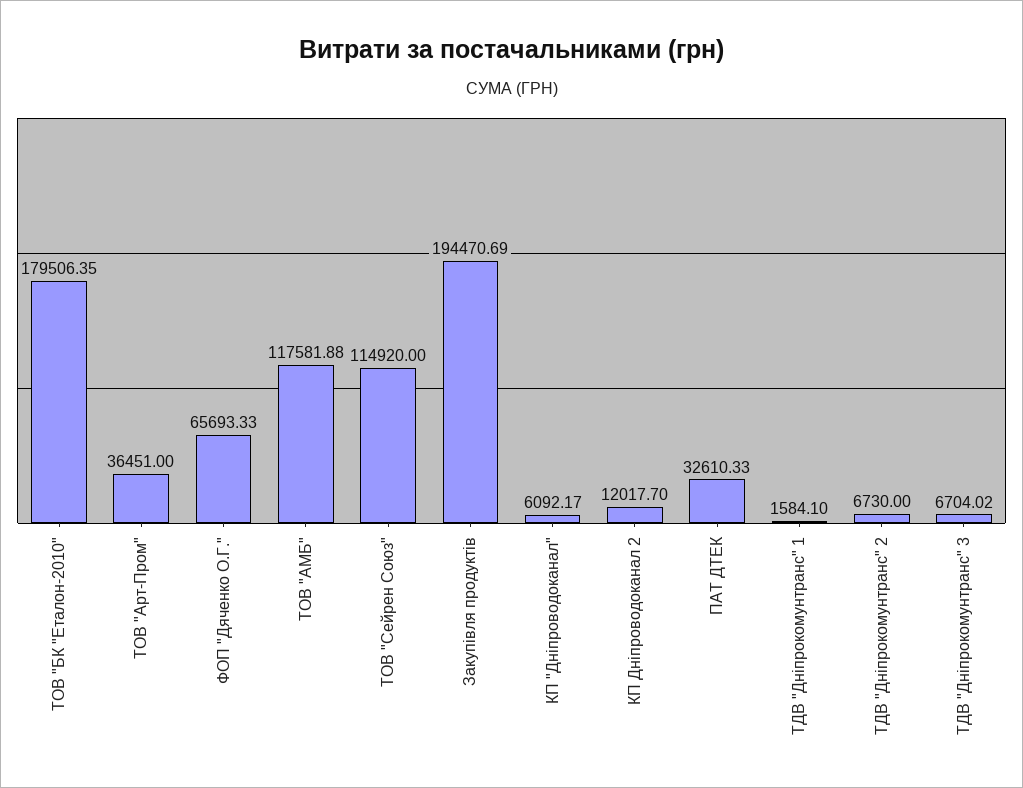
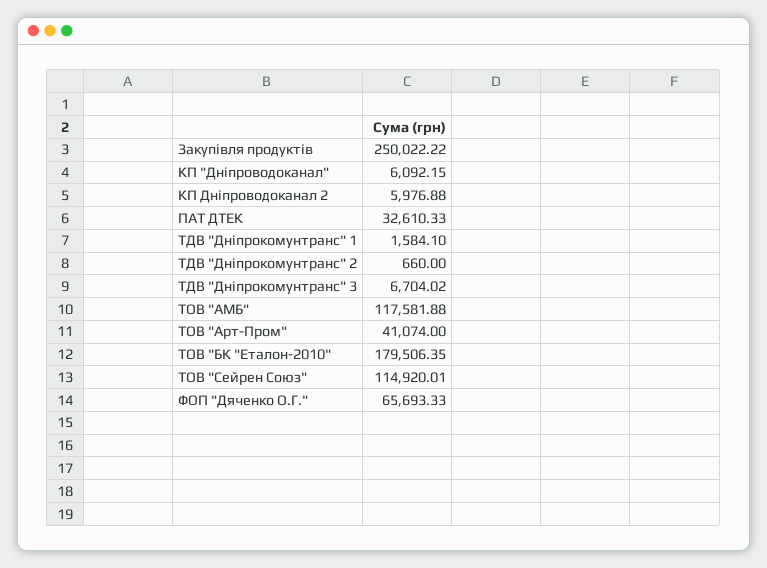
ТОВ "Арт-Пром": 36451 -> 41074
ТОВ "Сейрен Союз": 114920 -> 114920.01
Закупівля продуктів: 194470.69 -> 250022.22
КП "Дніпроводоканал": 6092.17 -> 6092.15
КП Дніпроводоканал 2: 12017.7 -> 5976.88
ТДВ "Дніпрокомунтранс" 2: 6730 -> 660

